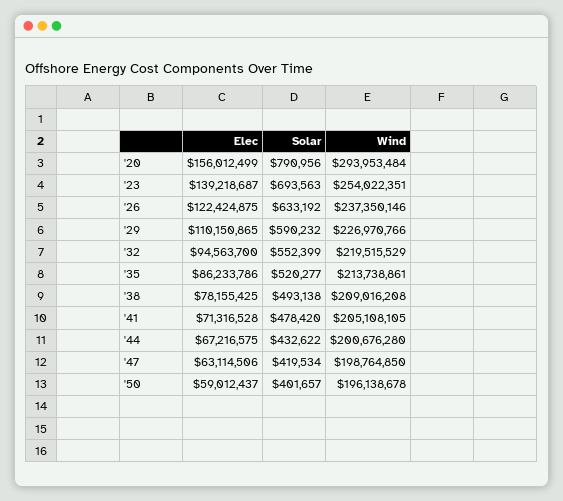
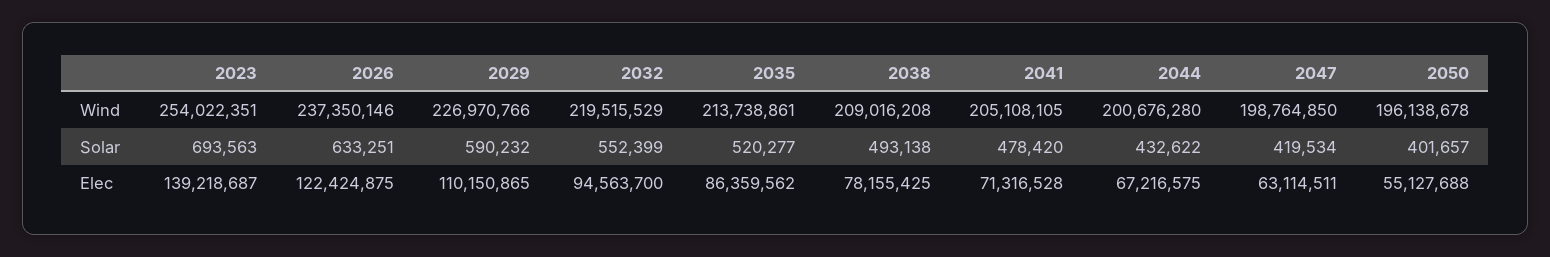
Elec, '20: 156012499 -> none
Solar, '20: 790956 -> none
Wind, '20: 293953484 -> none
Solar, '26: 633192 -> 633251
Elec, '35: 86233786 -> 86359562
Elec, '47: 63114506 -> 63114511
Elec, '50: 59012437 -> 55127688

